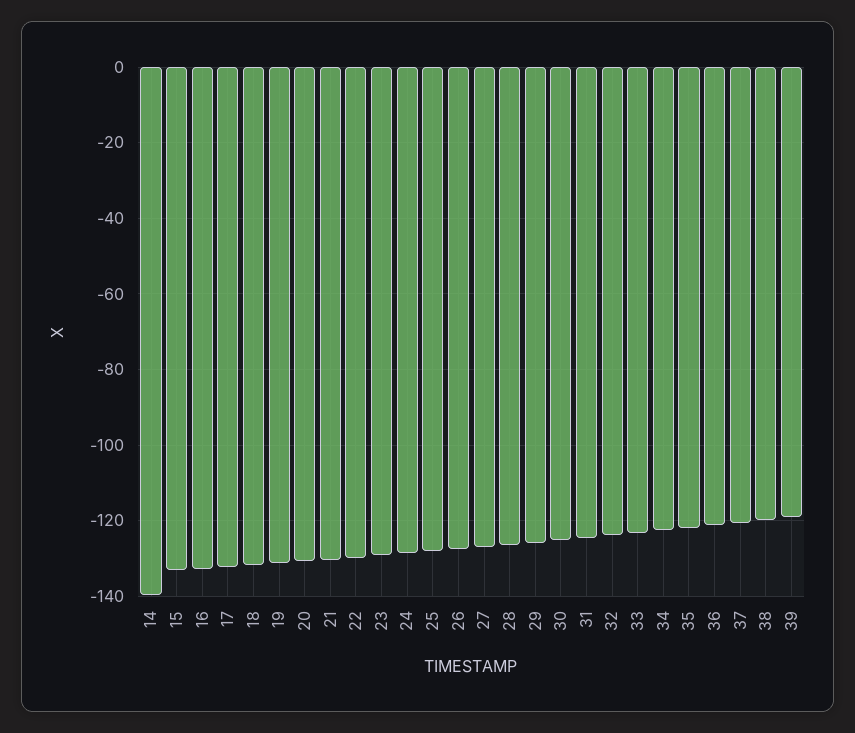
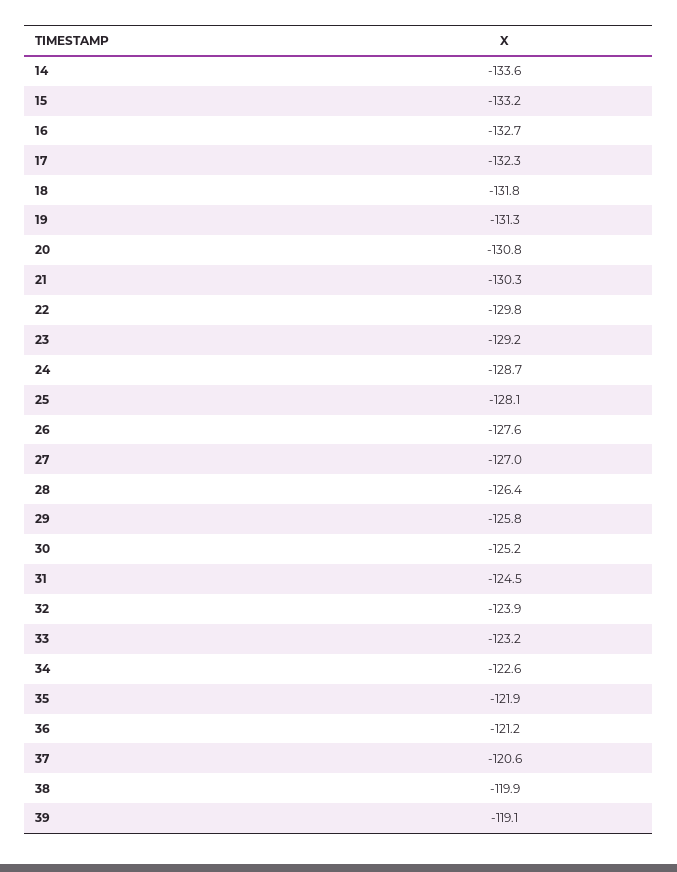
14: -140 -> -133.6

